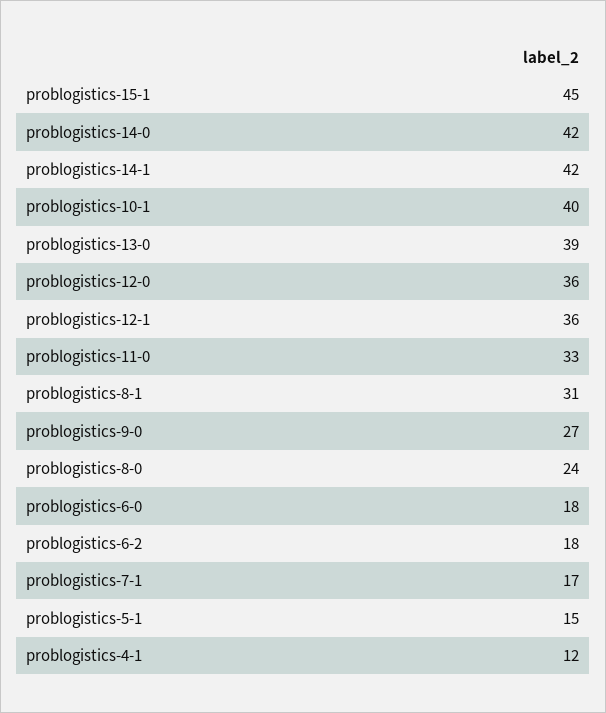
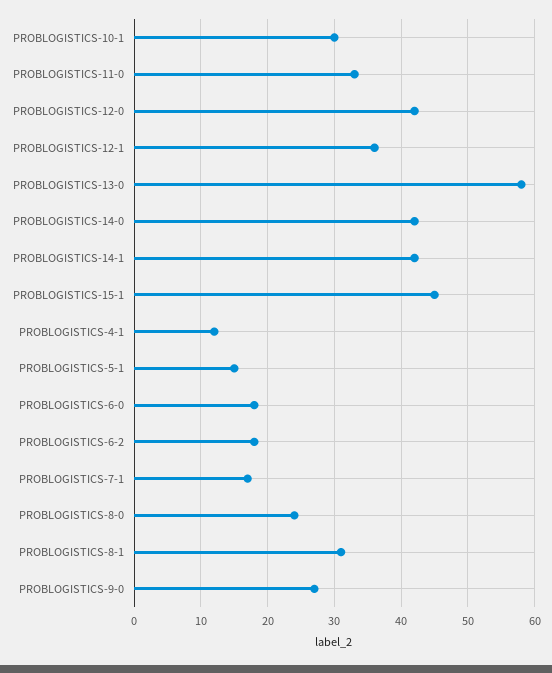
problogistics-10-1: 40 -> 30
problogistics-13-0: 39 -> 58
problogistics-12-0: 36 -> 42

